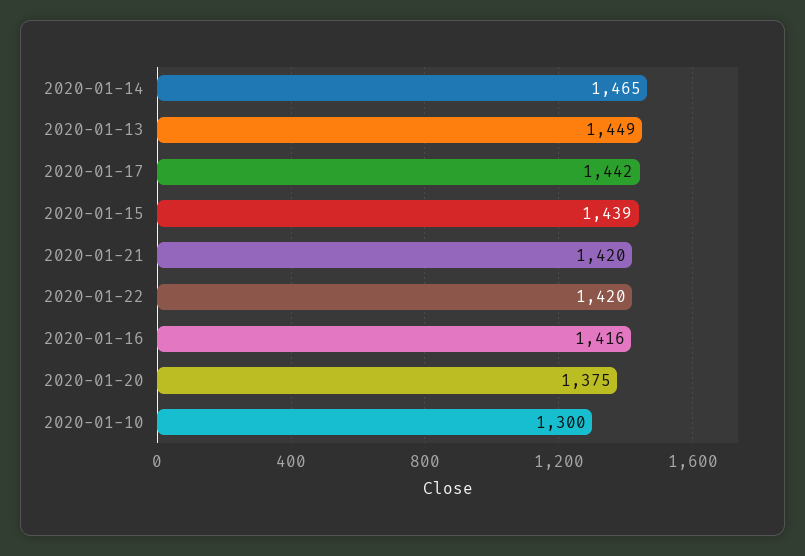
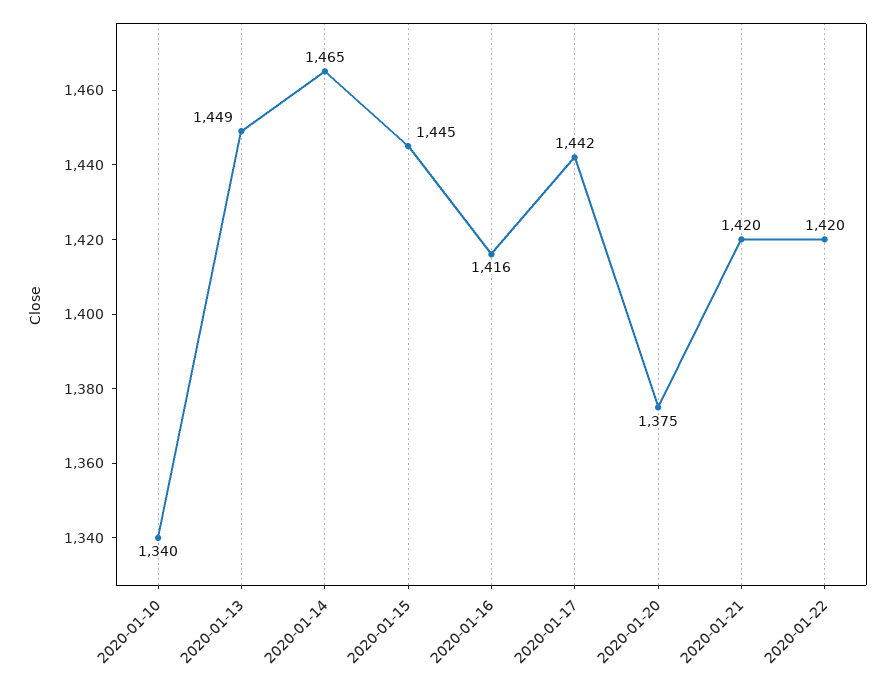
2020-01-15: 1439 -> 1445
2020-01-10: 1300 -> 1340

